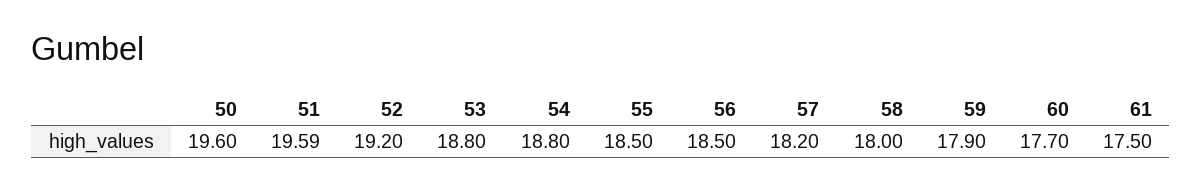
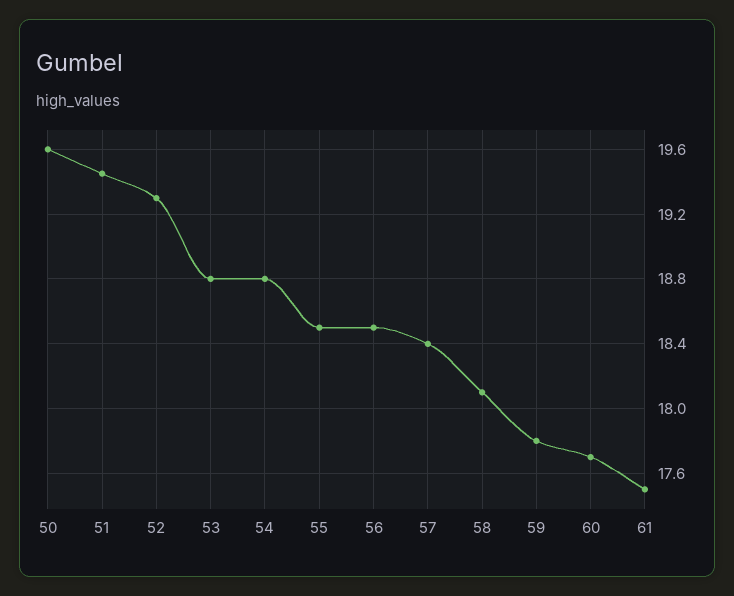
51: 19.59 -> 19.45
52: 19.2 -> 19.3
57: 18.2 -> 18.4
58: 18 -> 18.1
59: 17.9 -> 17.8

